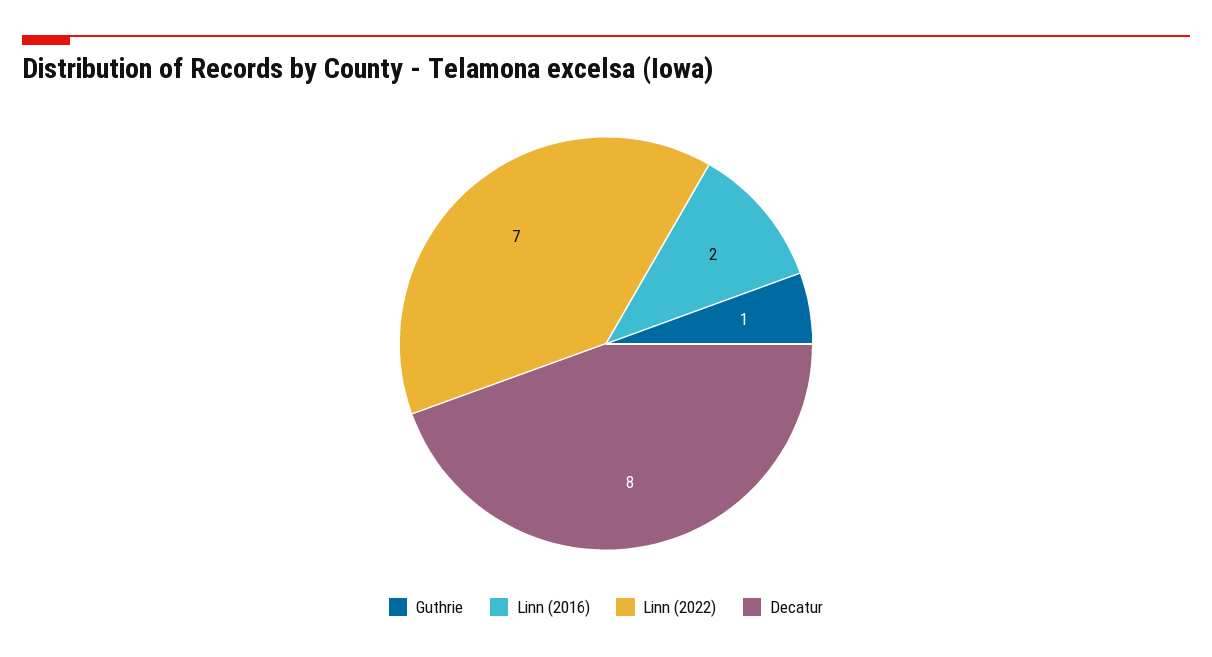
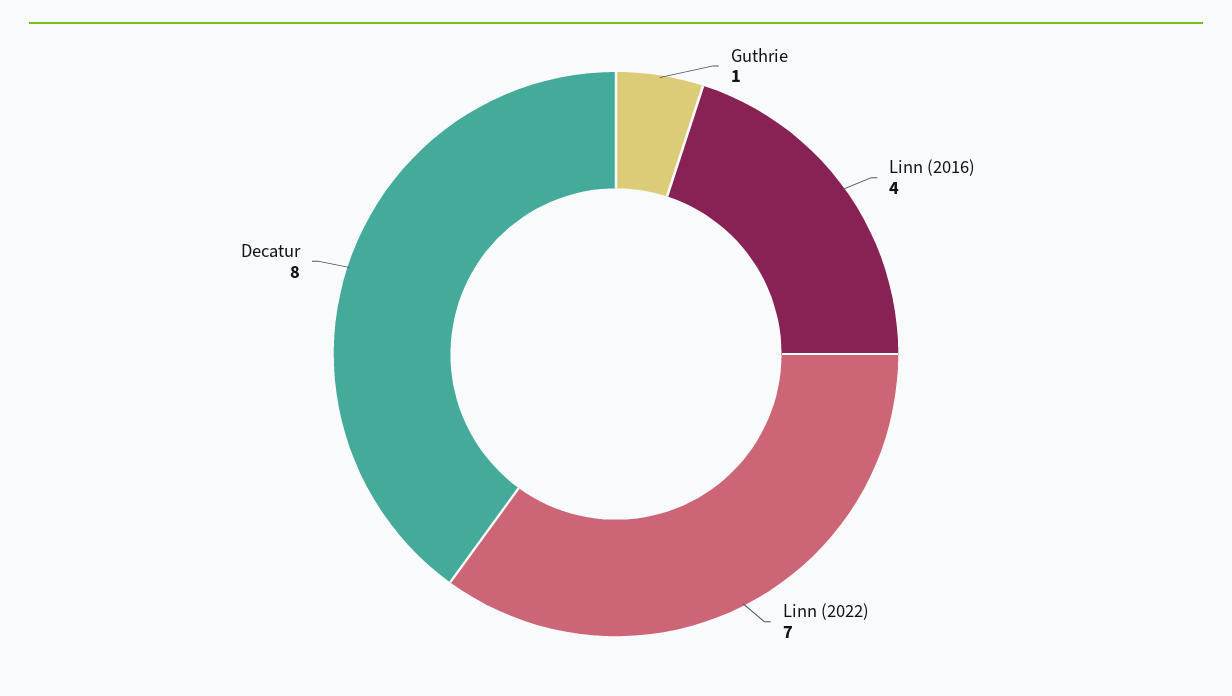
Linn (2016): 2 -> 4

